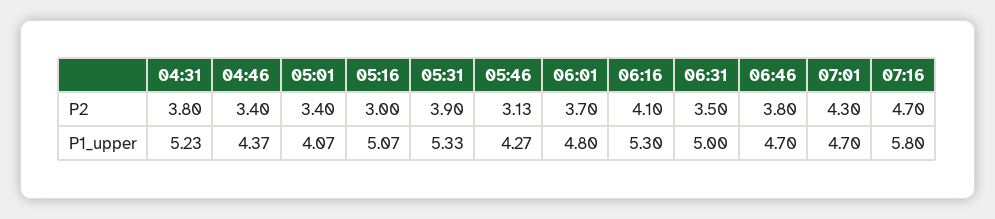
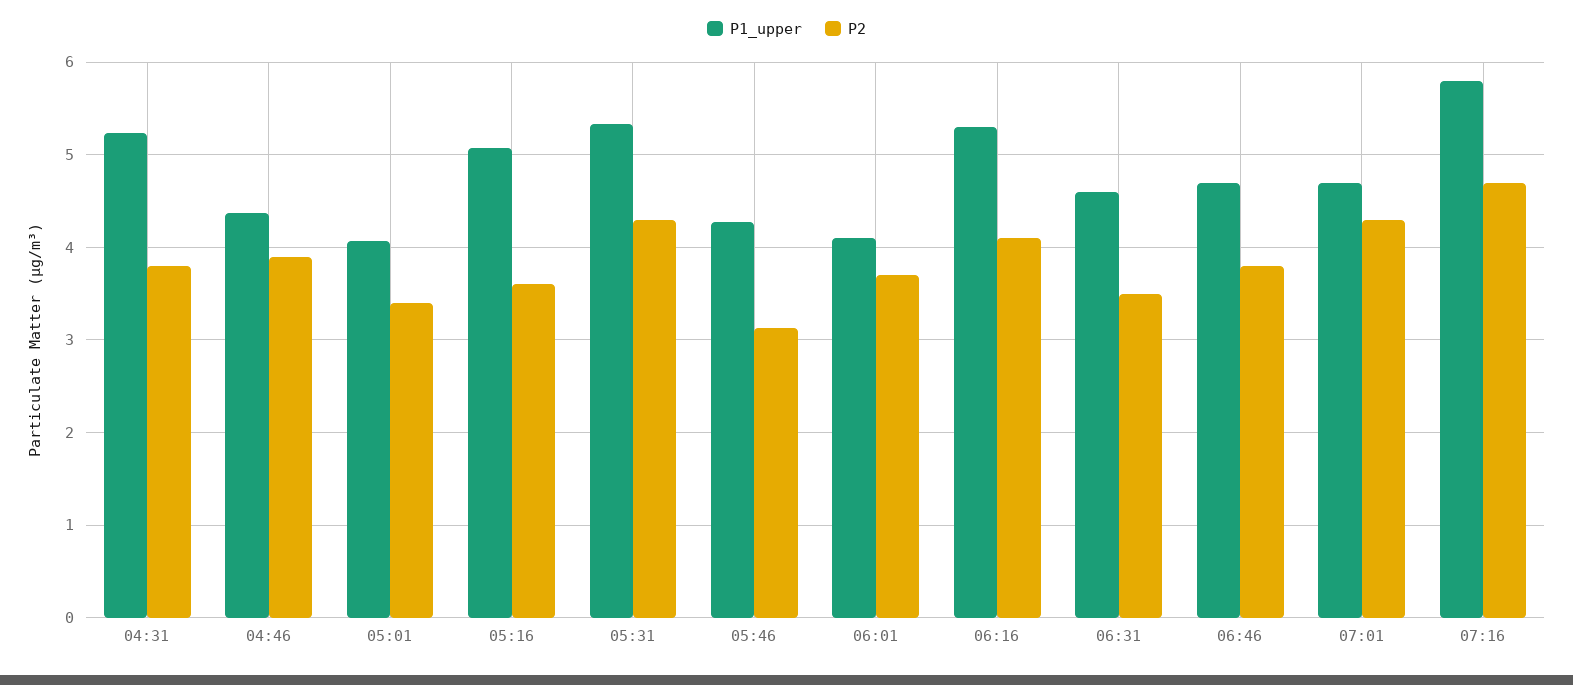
P2, 04:46: 3.4 -> 3.9
P2, 05:16: 3 -> 3.6
P2, 05:31: 3.9 -> 4.3
P1_upper, 06:01: 4.8 -> 4.1
P1_upper, 06:31: 5 -> 4.6

